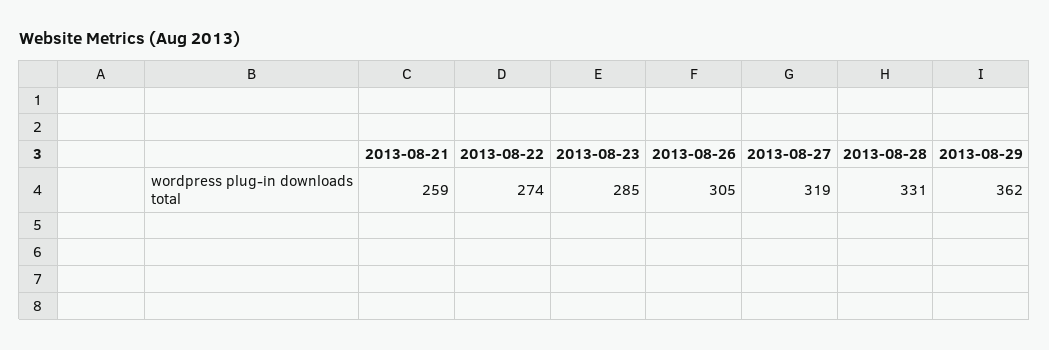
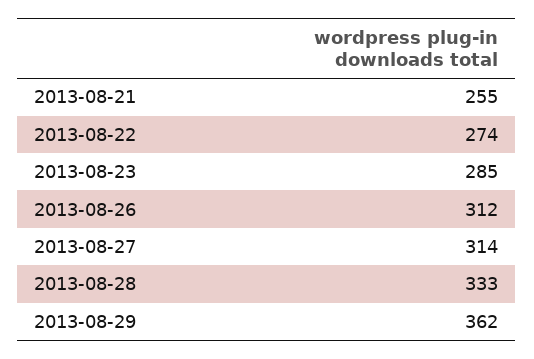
2013-08-21: 259 -> 255
2013-08-26: 305 -> 312
2013-08-27: 319 -> 314
2013-08-28: 331 -> 333

